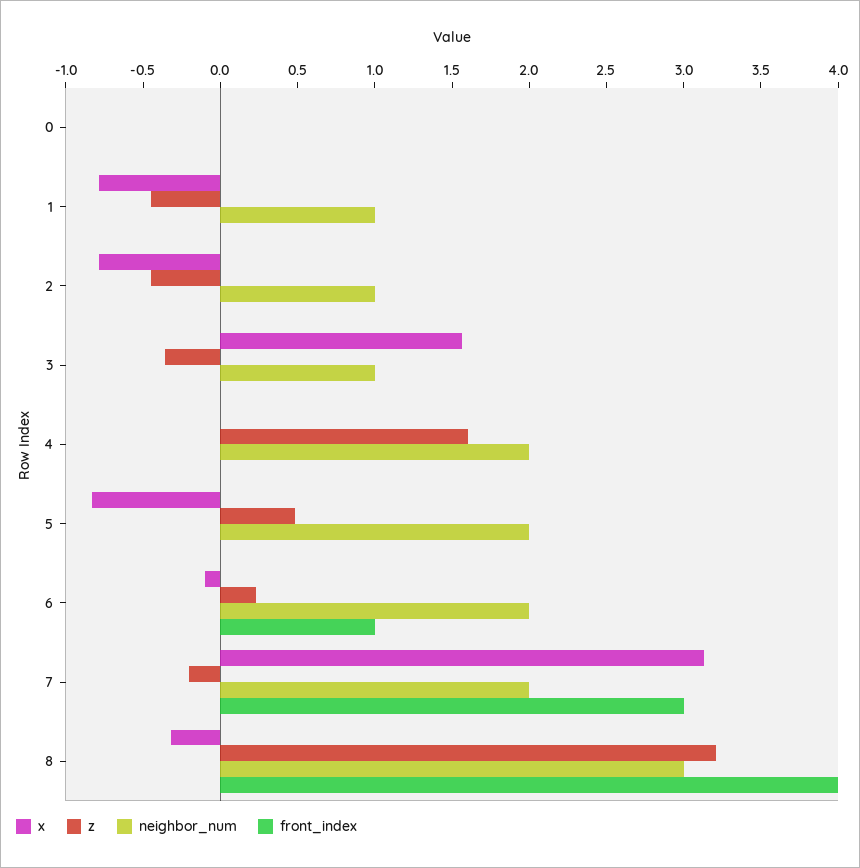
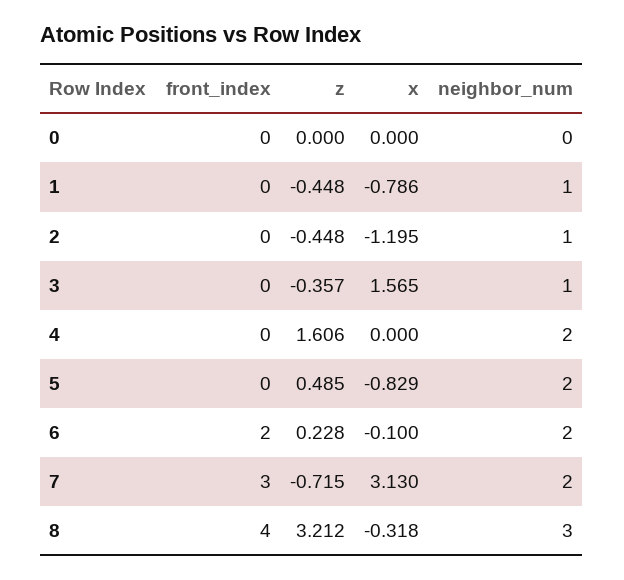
x, 2: -0.8 -> -1.195
front_index, 6: 1 -> 2
z, 7: -0.2 -> -0.715

